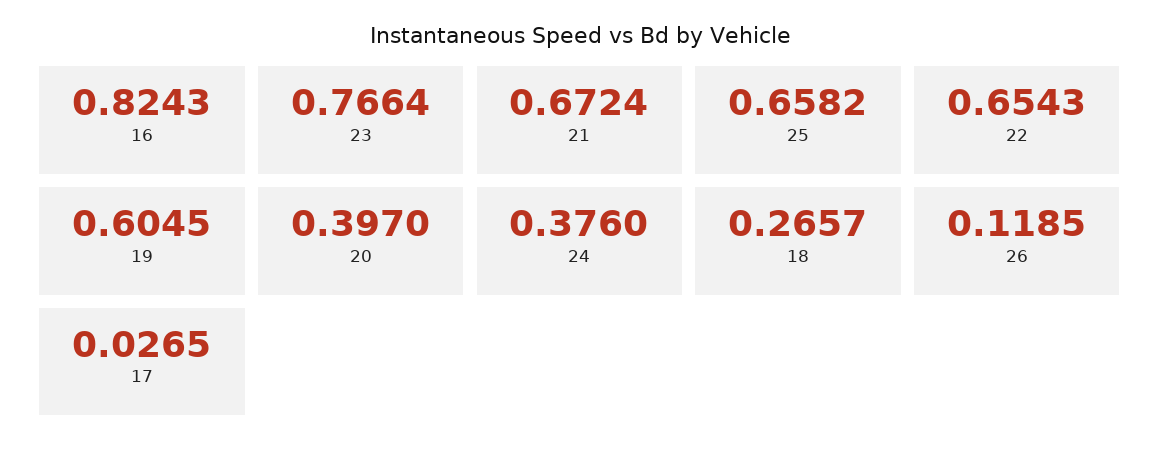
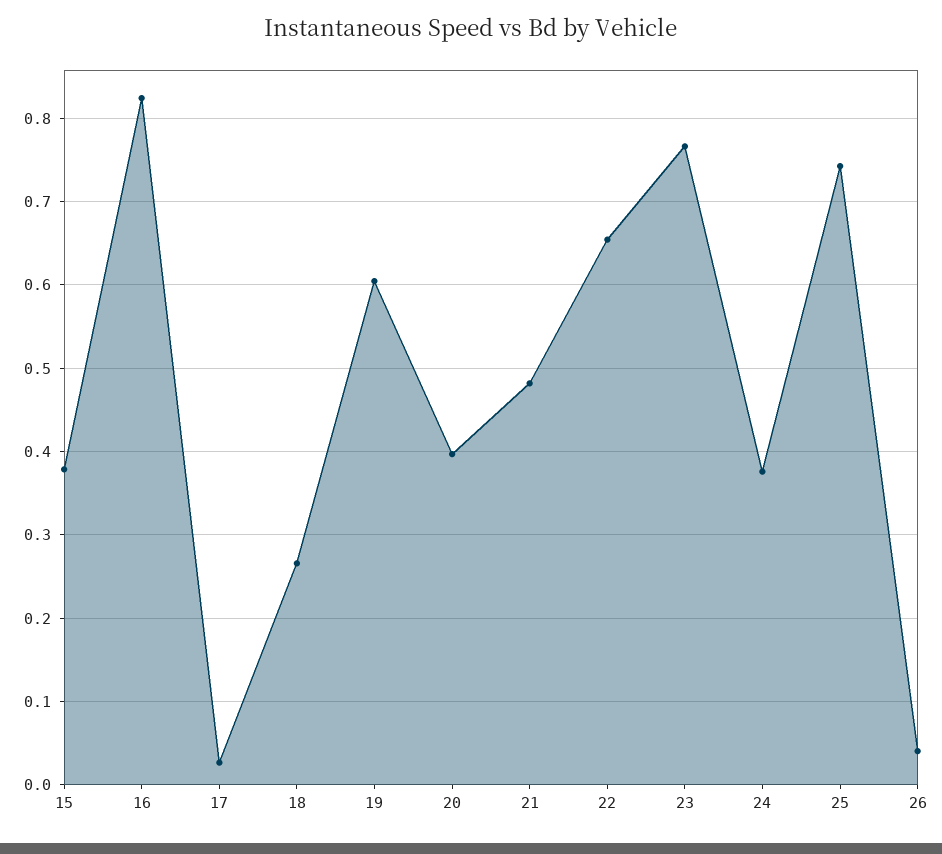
21: 0.6724 -> 0.48
25: 0.6582 -> 0.74
26: 0.1185 -> 0.04
15: none -> 0.38

